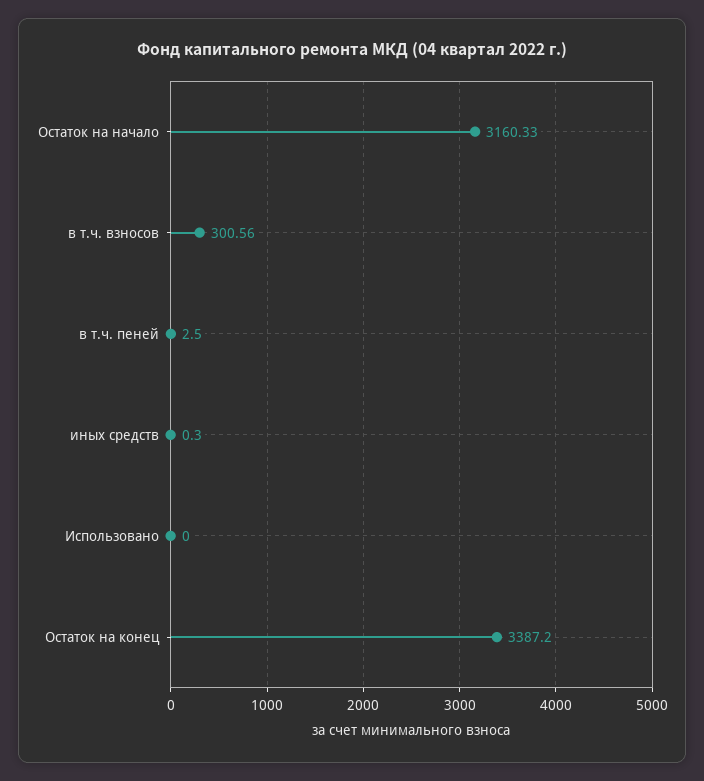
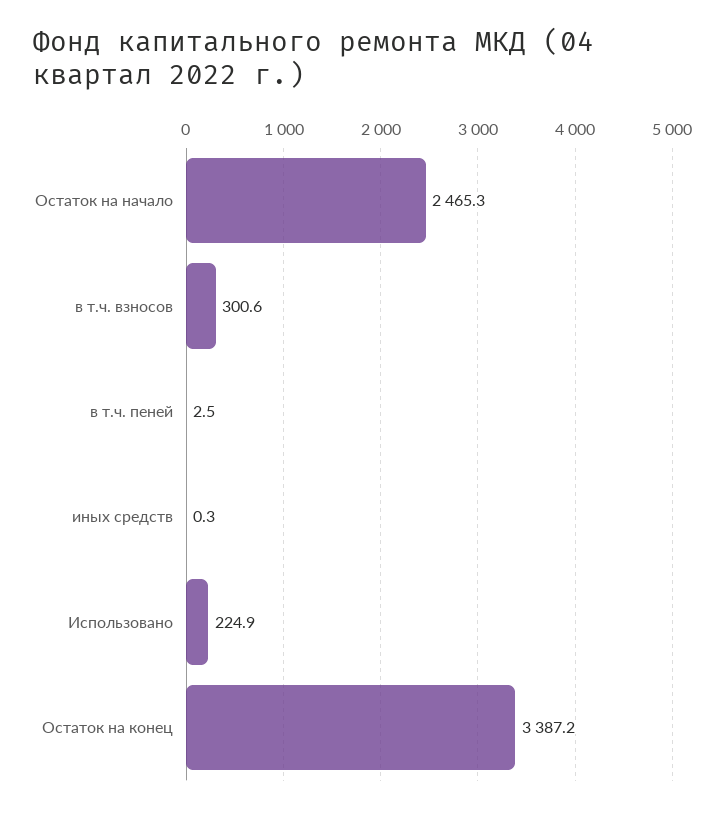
Остаток на начало: 3160.33 -> 2465.3
Использовано: 0 -> 224.9

